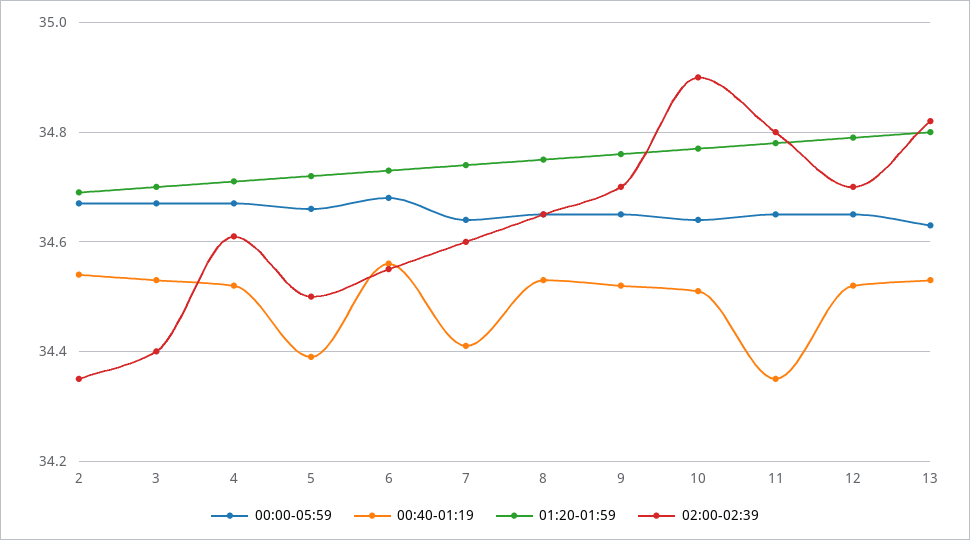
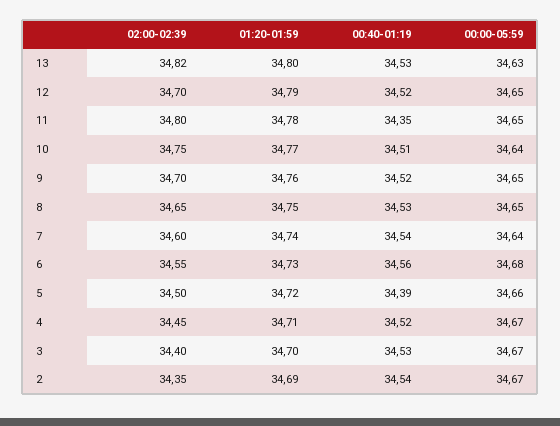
02:00-02:39, 4: 34.6 -> 34.45
00:40-01:19, 7: 34.4 -> 34.54
02:00-02:39, 10: 34.9 -> 34.75

